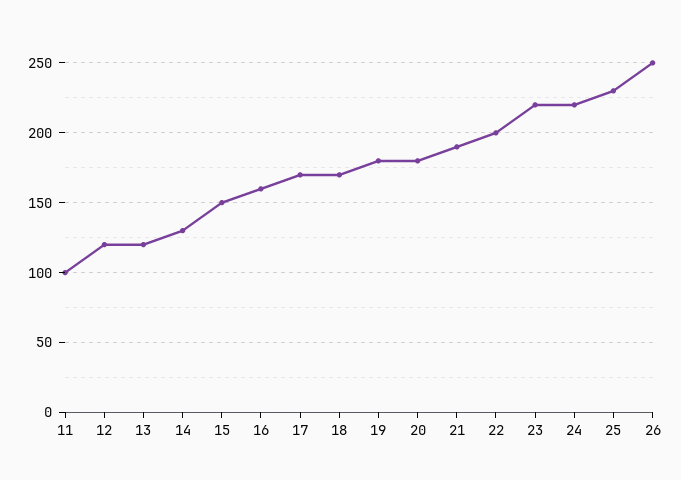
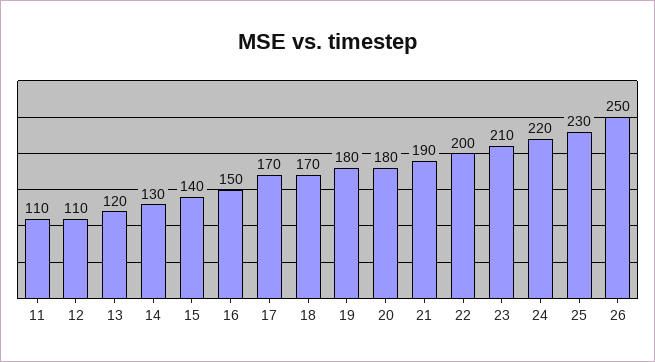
11: 100 -> 110
12: 120 -> 110
15: 150 -> 140
16: 160 -> 150
23: 220 -> 210

